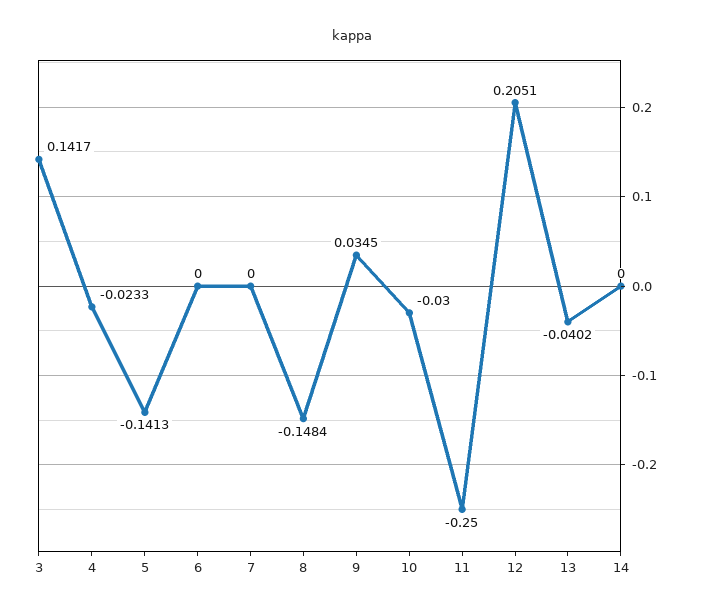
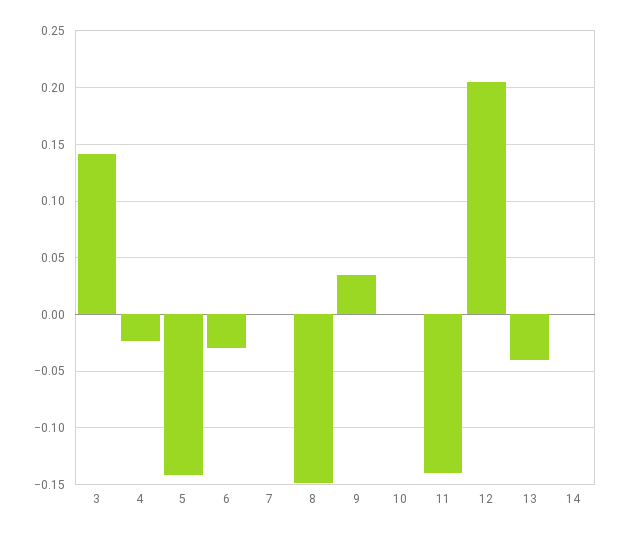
6: 0 -> -0.03
10: -0.03 -> 0
11: -0.25 -> -0.14

